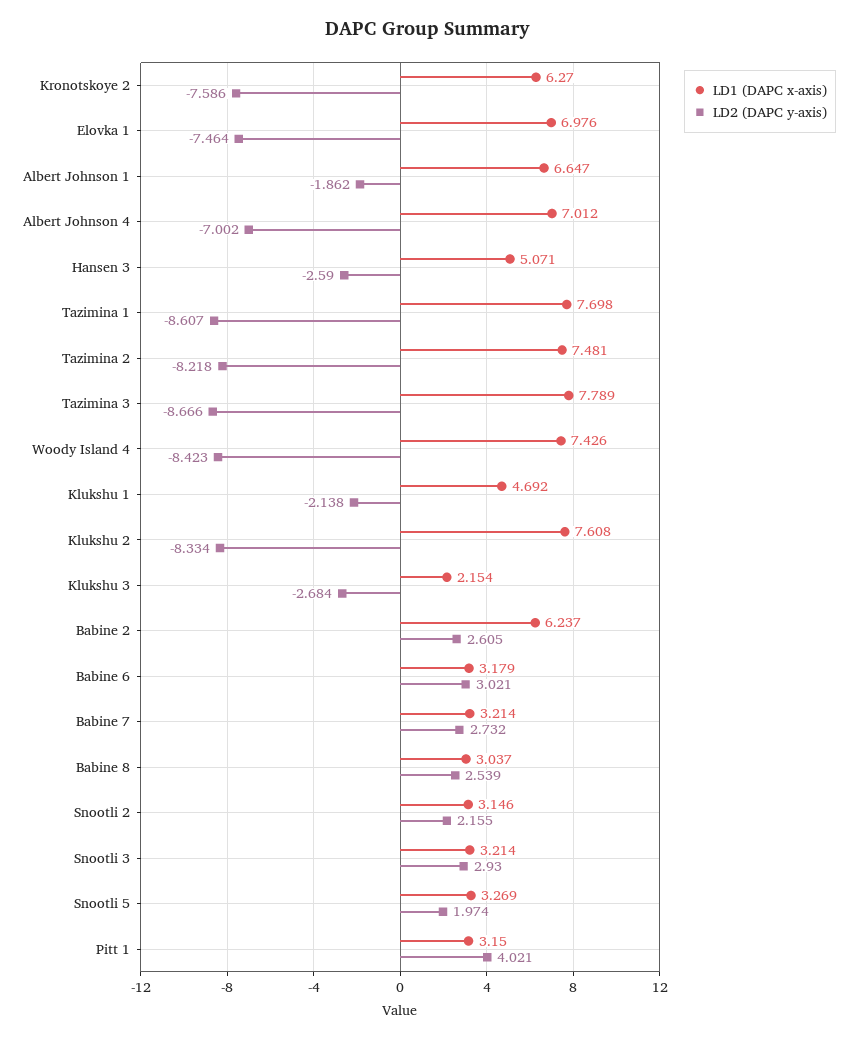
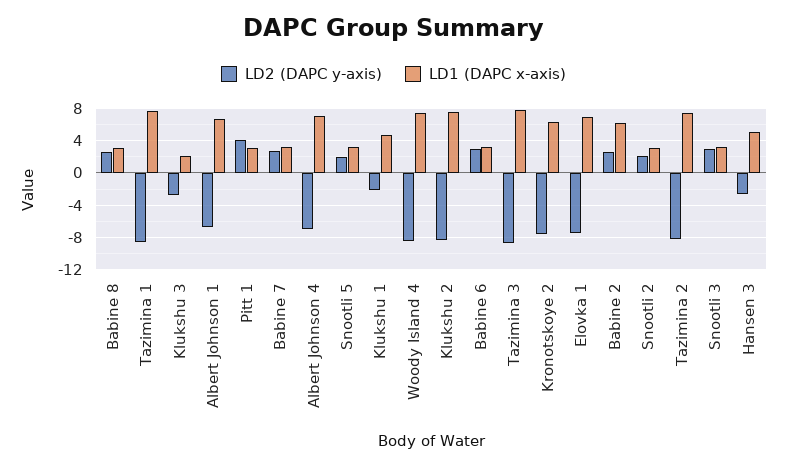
LD2 (DAPC y-axis), Albert Johnson 1: -1.862 -> -7

